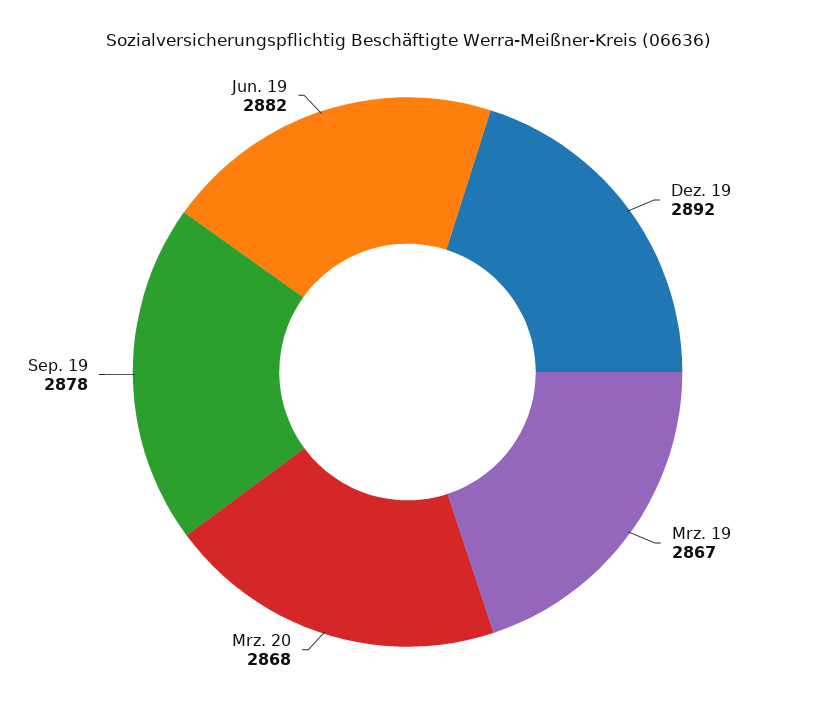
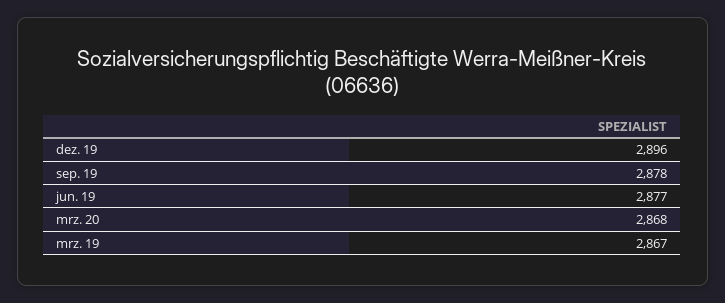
Dez. 19: 2892 -> 2896
Jun. 19: 2882 -> 2877

